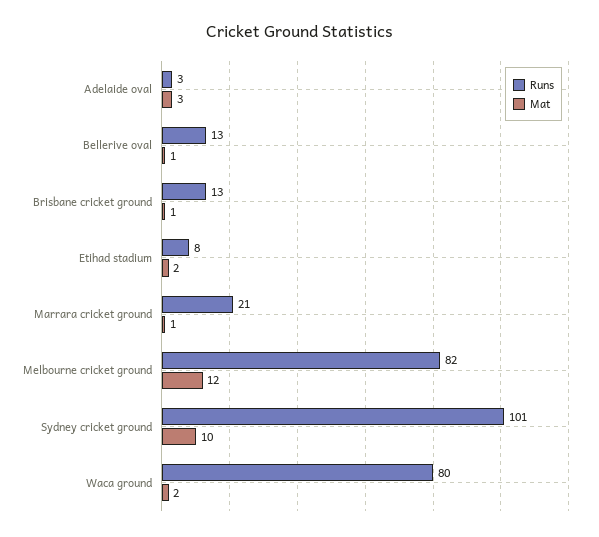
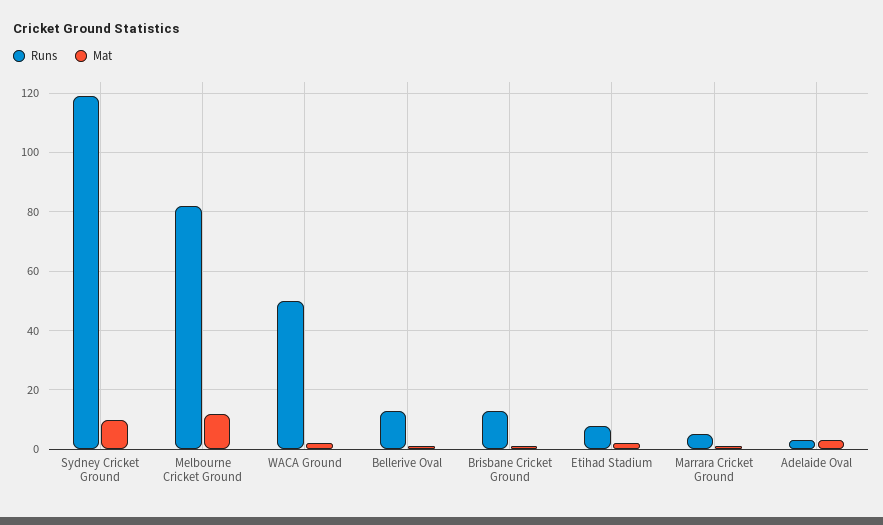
Runs, Marrara cricket ground: 21 -> 5
Runs, Sydney cricket ground: 101 -> 120
Runs, Waca ground: 80 -> 50

